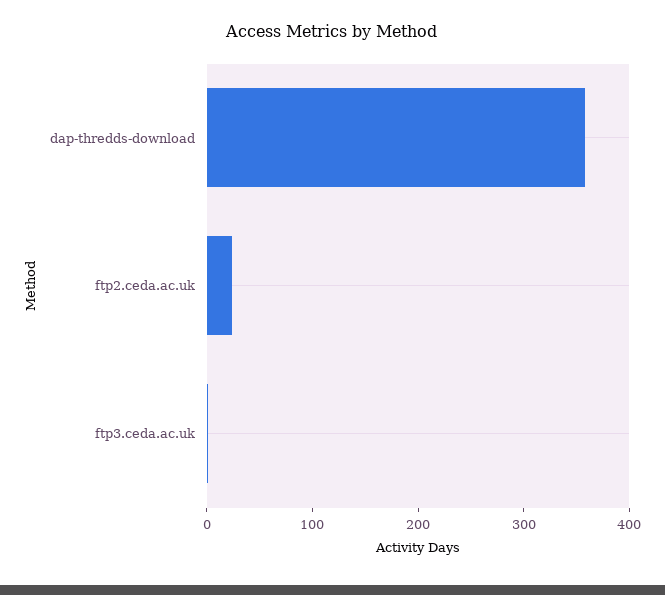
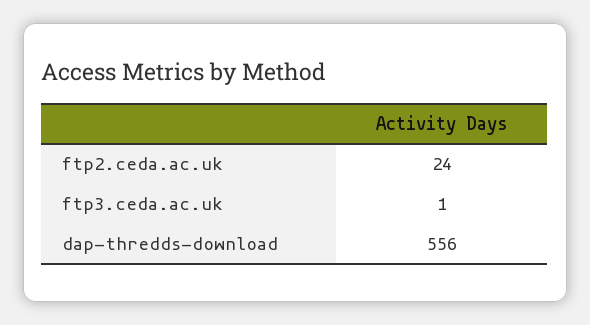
dap-thredds-download: 360 -> 556

